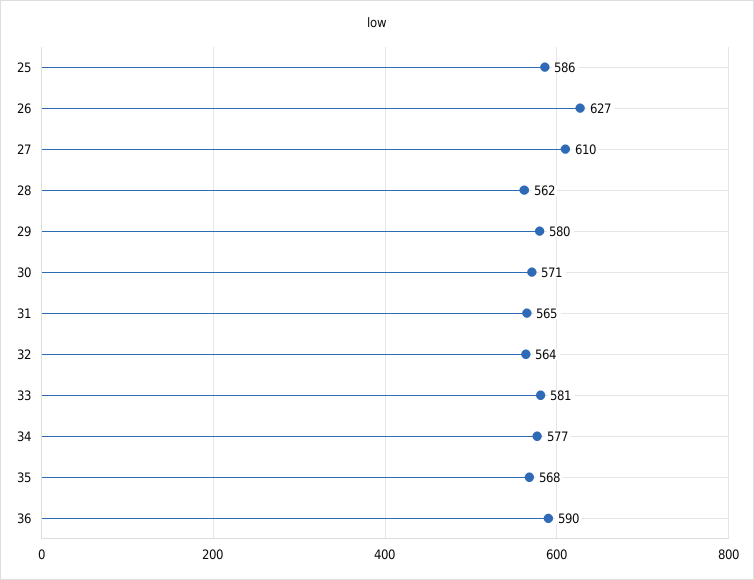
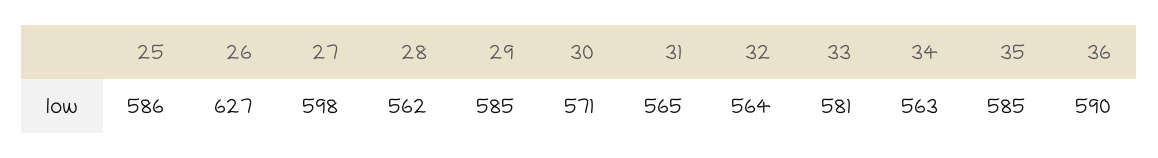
27: 610 -> 598
29: 580 -> 585
34: 577 -> 563
35: 568 -> 585

